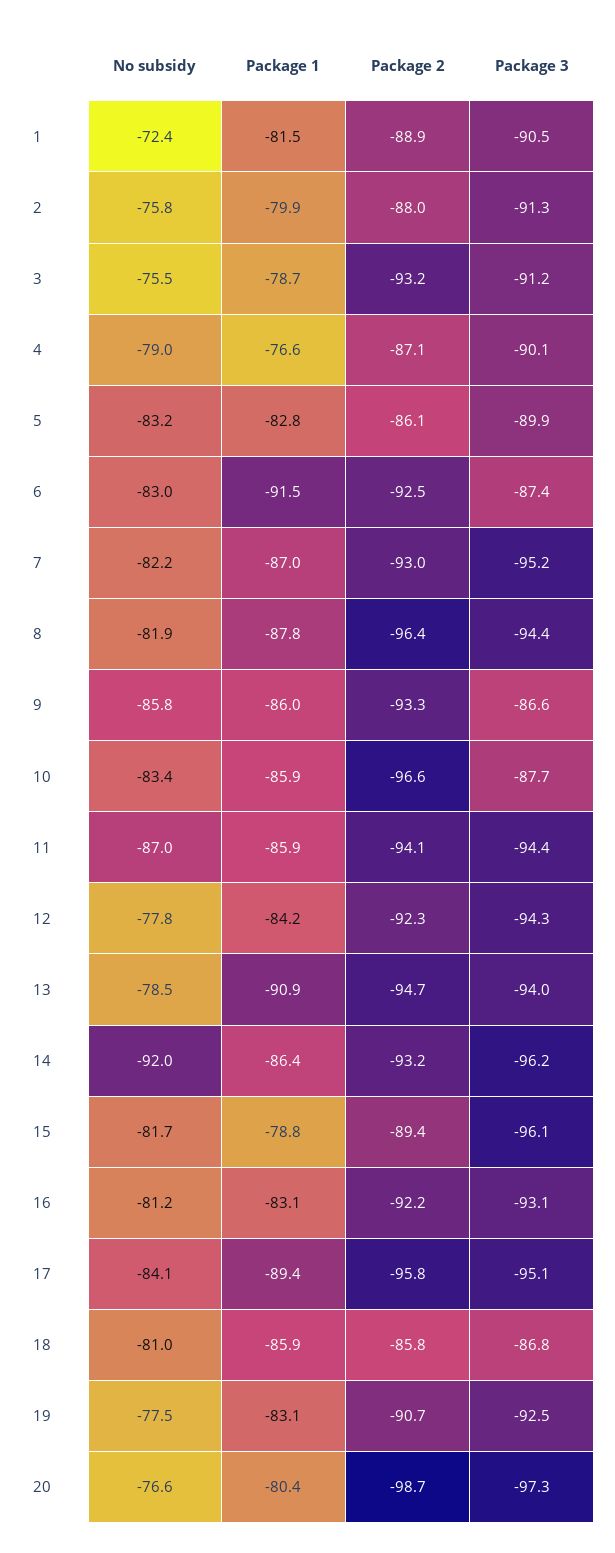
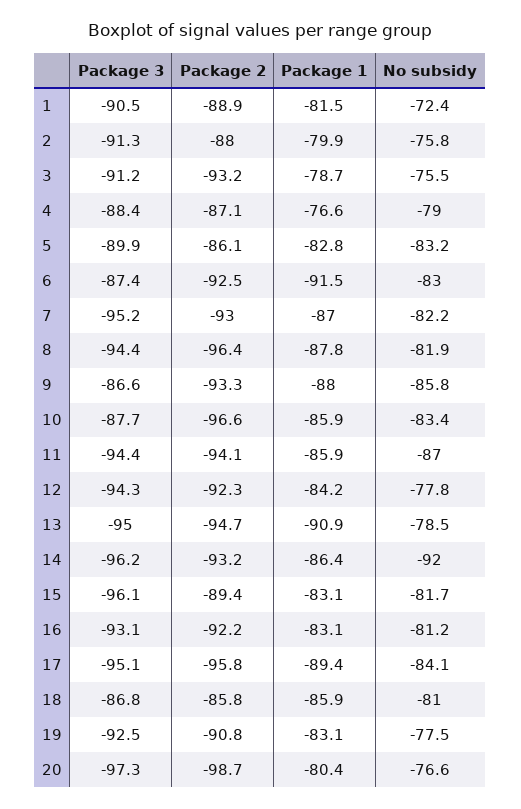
Package 3, 4: -90.1 -> -88.4
Package 1, 9: -86 -> -88
Package 3, 13: -94 -> -95
Package 1, 15: -78.8 -> -83.1
Package 2, 19: -90.7 -> -90.8

